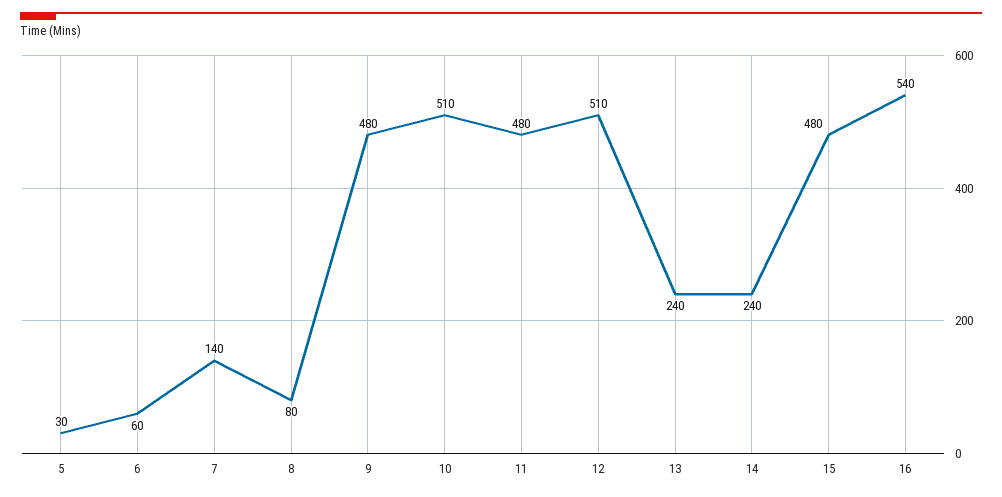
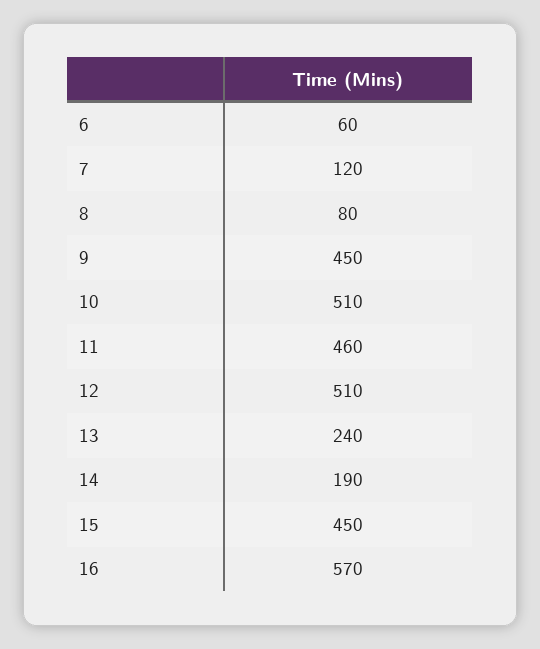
5: 30 -> none
7: 140 -> 120
9: 480 -> 450
11: 480 -> 460
14: 240 -> 190
15: 480 -> 450
16: 540 -> 570

